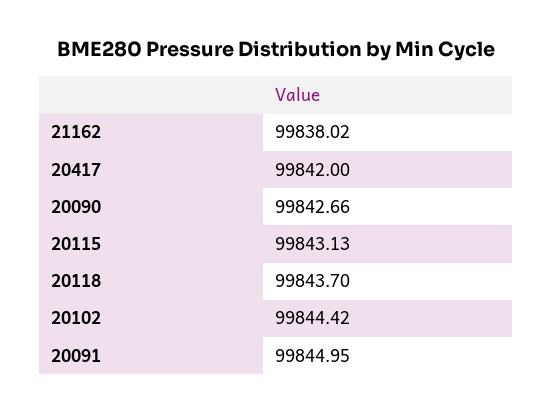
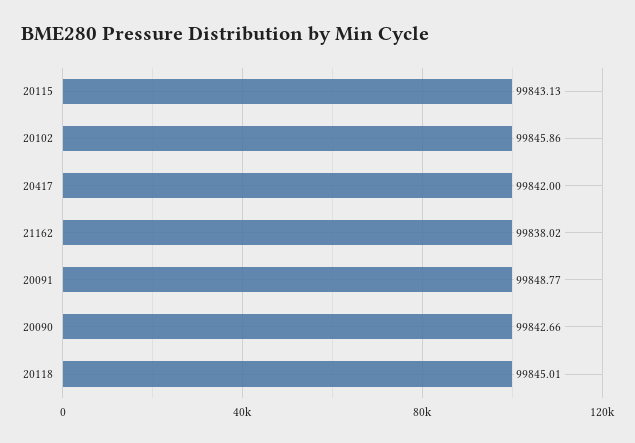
20118: 99843.7 -> 99845.01
20102: 99844.42 -> 99845.86
20091: 99844.95 -> 99848.77

